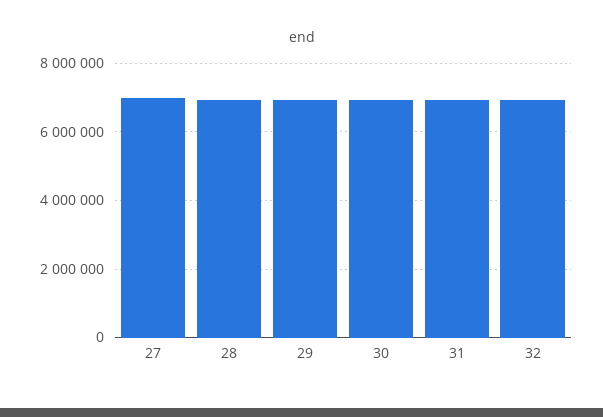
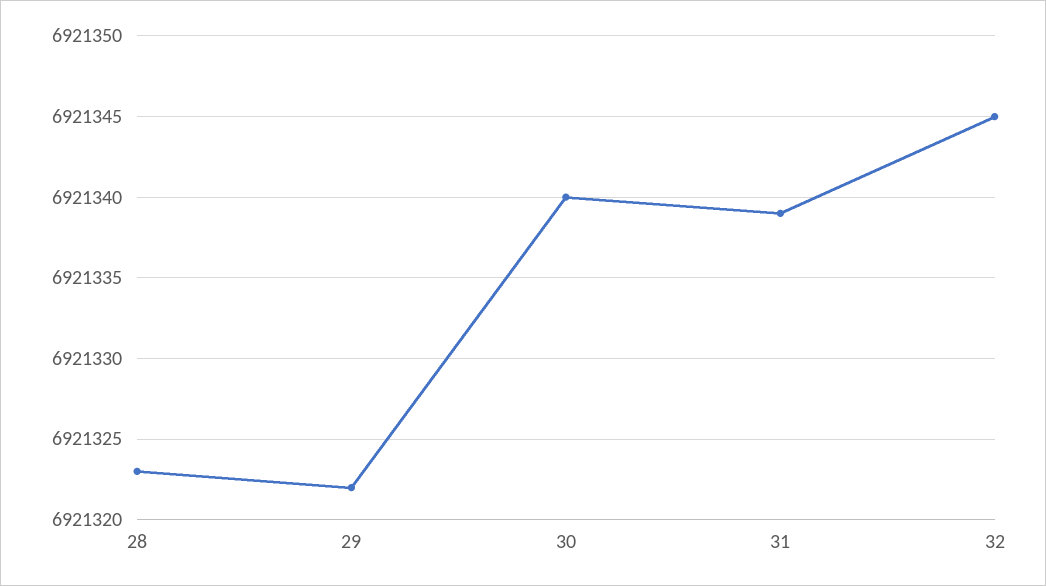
27: 7000000 -> none

